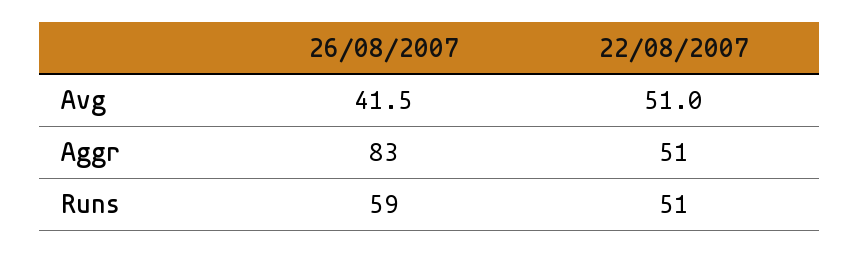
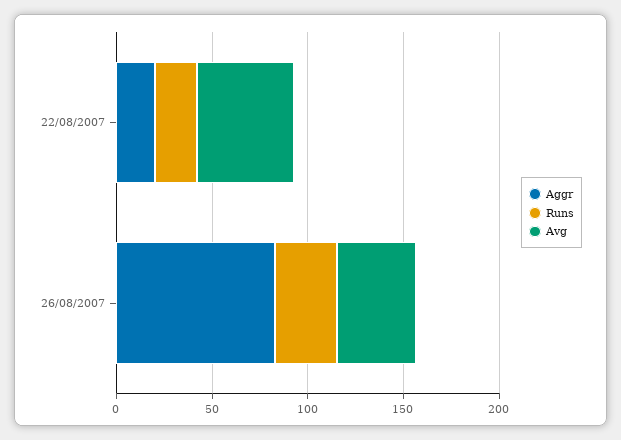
Aggr, 22/08/2007: 51 -> 20
Runs, 26/08/2007: 59 -> 30
Runs, 22/08/2007: 51 -> 20

